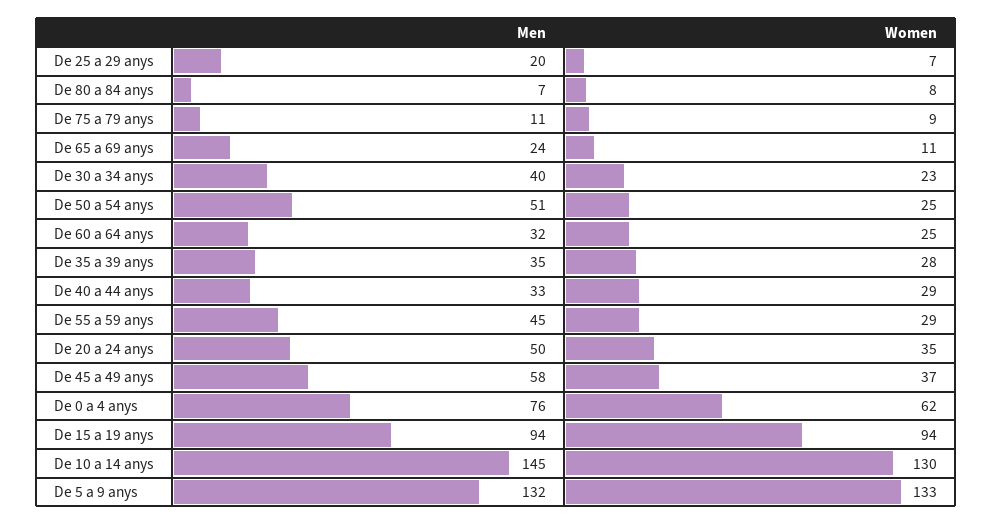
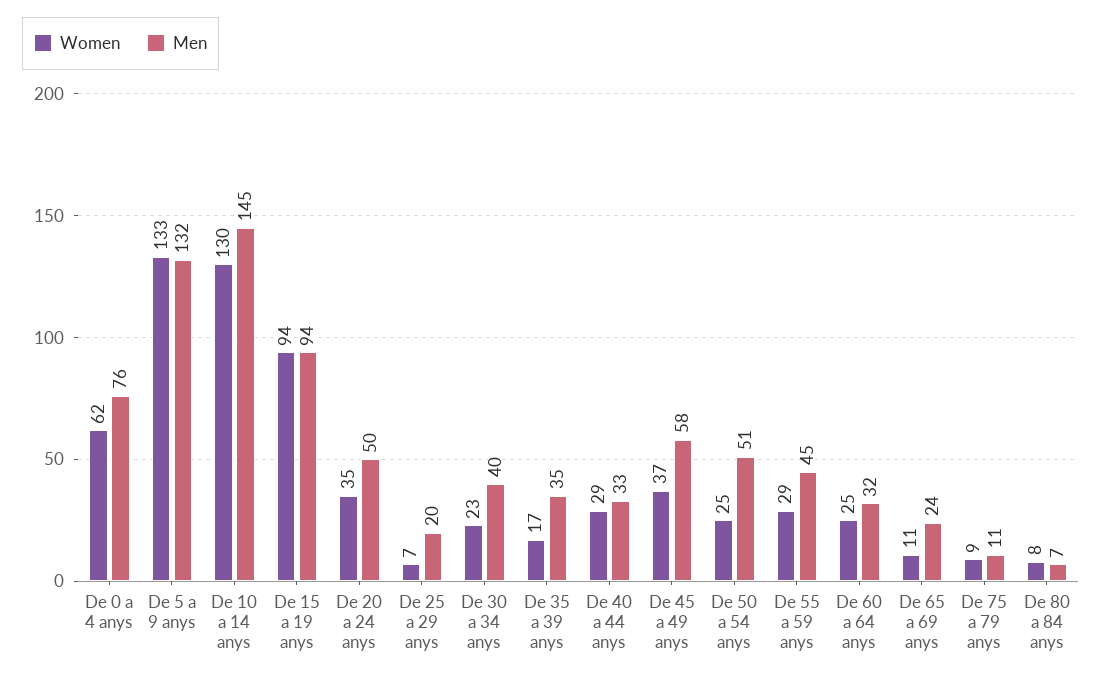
Women, De 35 a 39 anys: 28 -> 17

